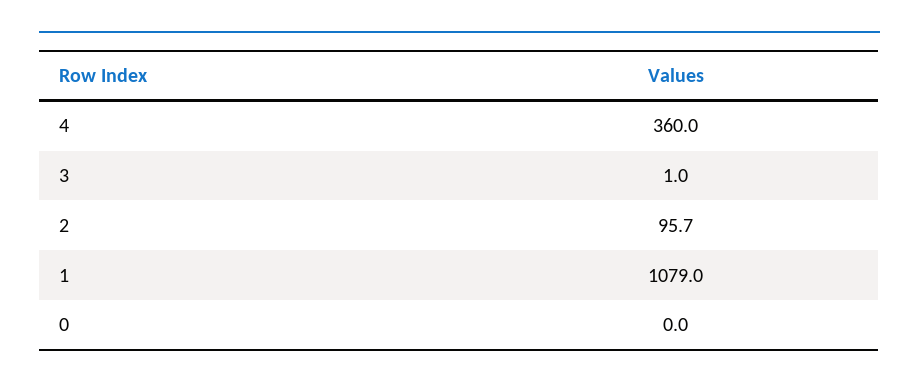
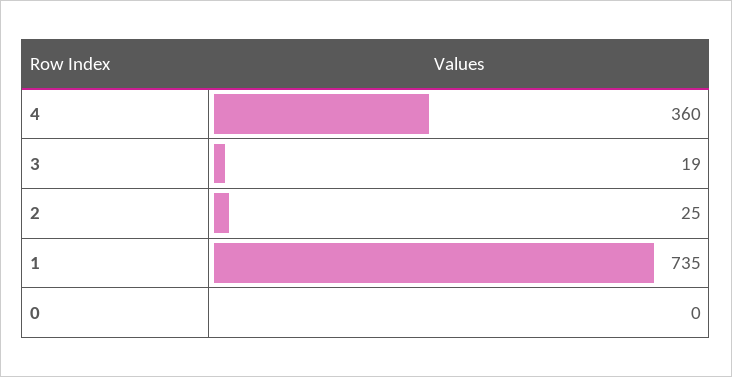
3: 1 -> 19
2: 95.7 -> 25
1: 1079 -> 735

